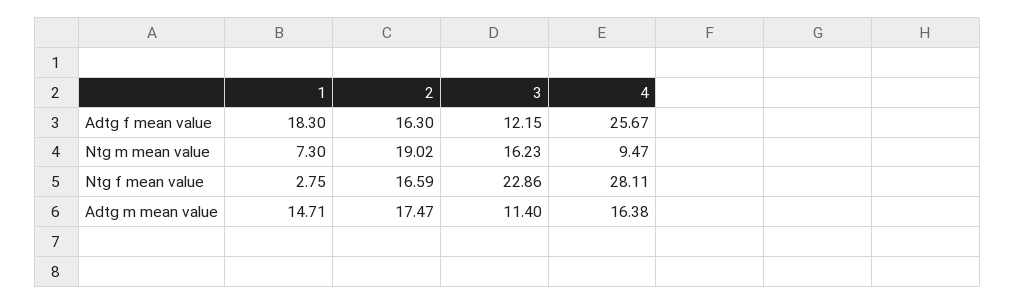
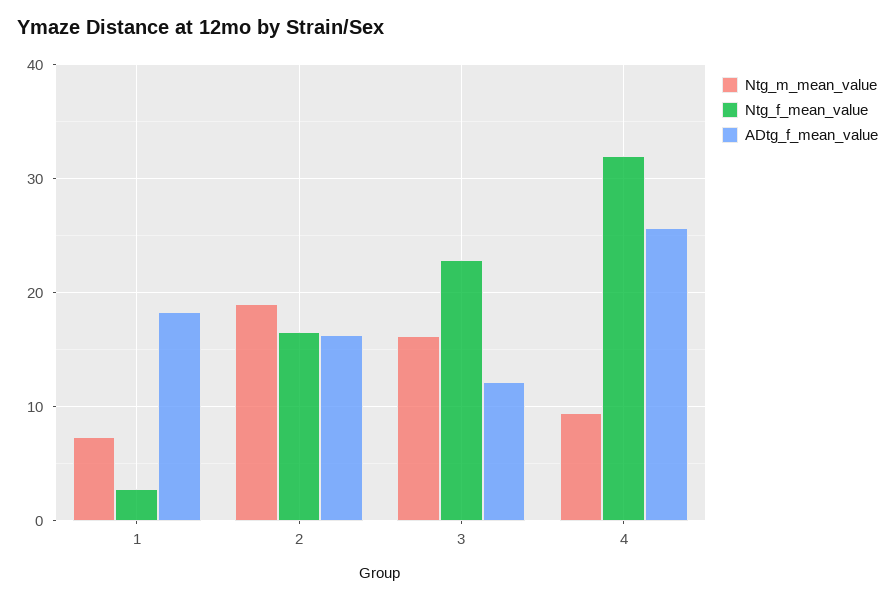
Ntg f mean value, 4: 28.11 -> 32
Adtg m mean value, 1: 14.71 -> none
Adtg m mean value, 2: 17.47 -> none
Adtg m mean value, 3: 11.4 -> none
Adtg m mean value, 4: 16.38 -> none

